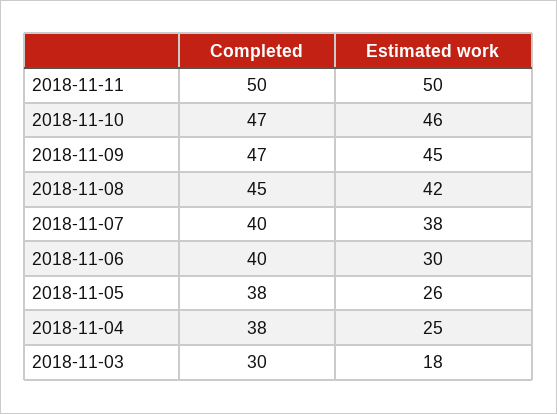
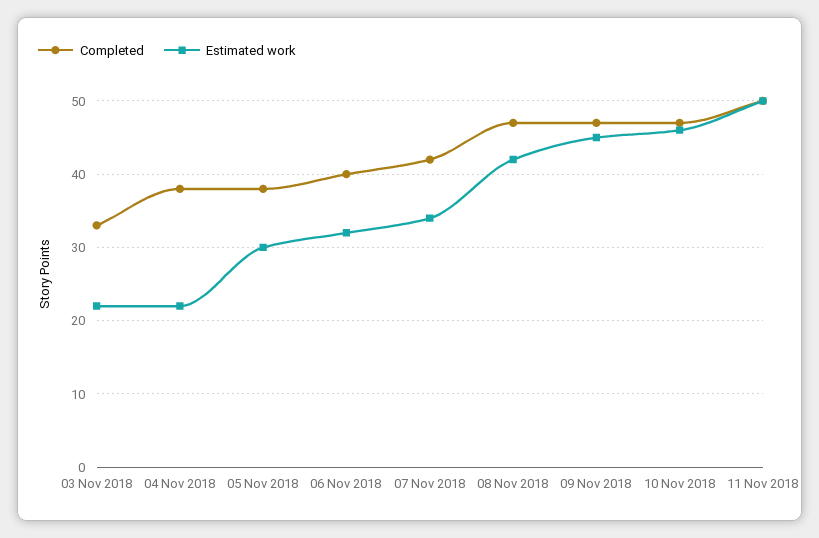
Completed, 2018-11-08: 45 -> 47
Completed, 2018-11-07: 40 -> 42
Estimated work, 2018-11-07: 38 -> 34
Estimated work, 2018-11-06: 30 -> 32
Estimated work, 2018-11-05: 26 -> 30
Estimated work, 2018-11-04: 25 -> 22
Completed, 2018-11-03: 30 -> 33
Estimated work, 2018-11-03: 18 -> 22

